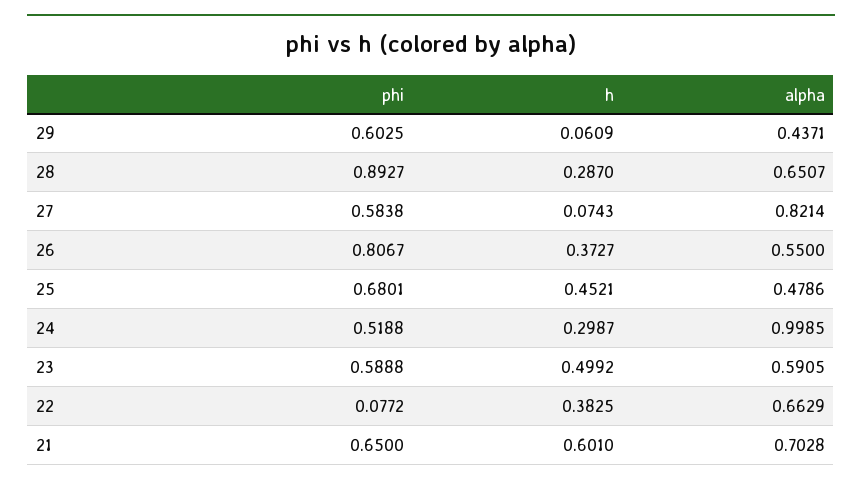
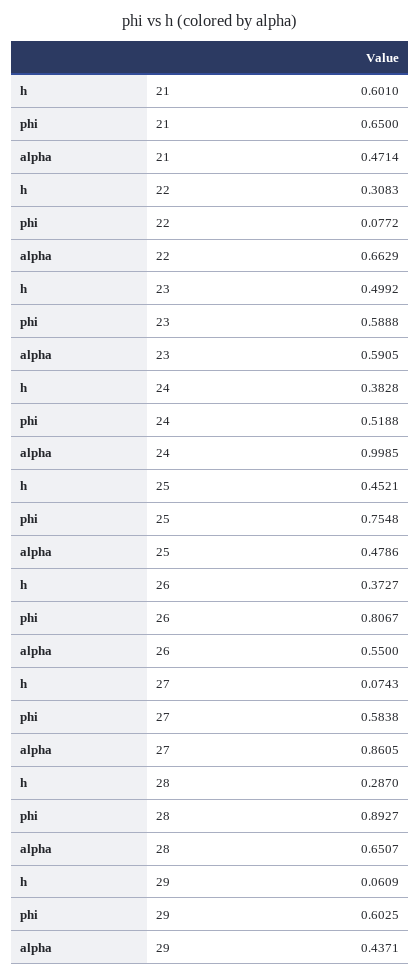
alpha, 27: 0.8214 -> 0.8605
phi, 25: 0.6801 -> 0.7548
h, 24: 0.2987 -> 0.3828
h, 22: 0.3825 -> 0.3083
alpha, 21: 0.7028 -> 0.4714

